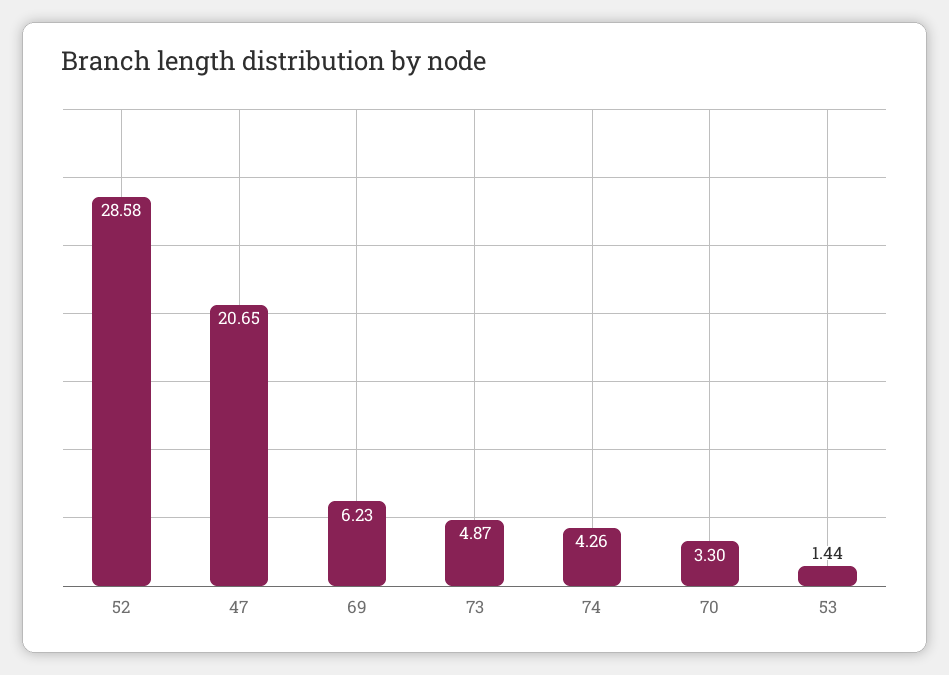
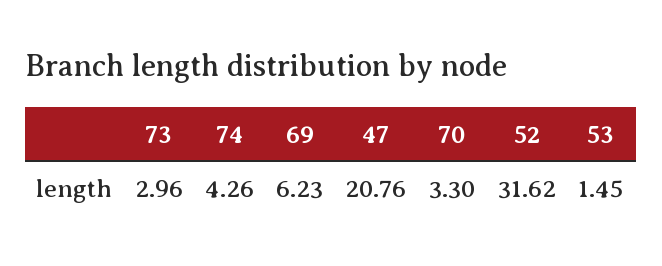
52: 28.58 -> 31.62
47: 20.65 -> 20.76
73: 4.87 -> 2.96
53: 1.44 -> 1.45

